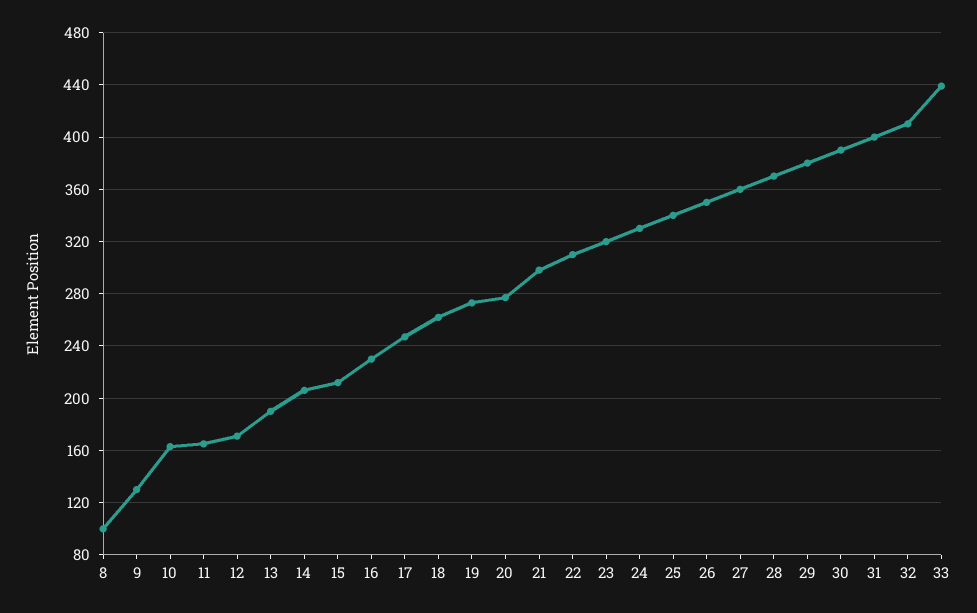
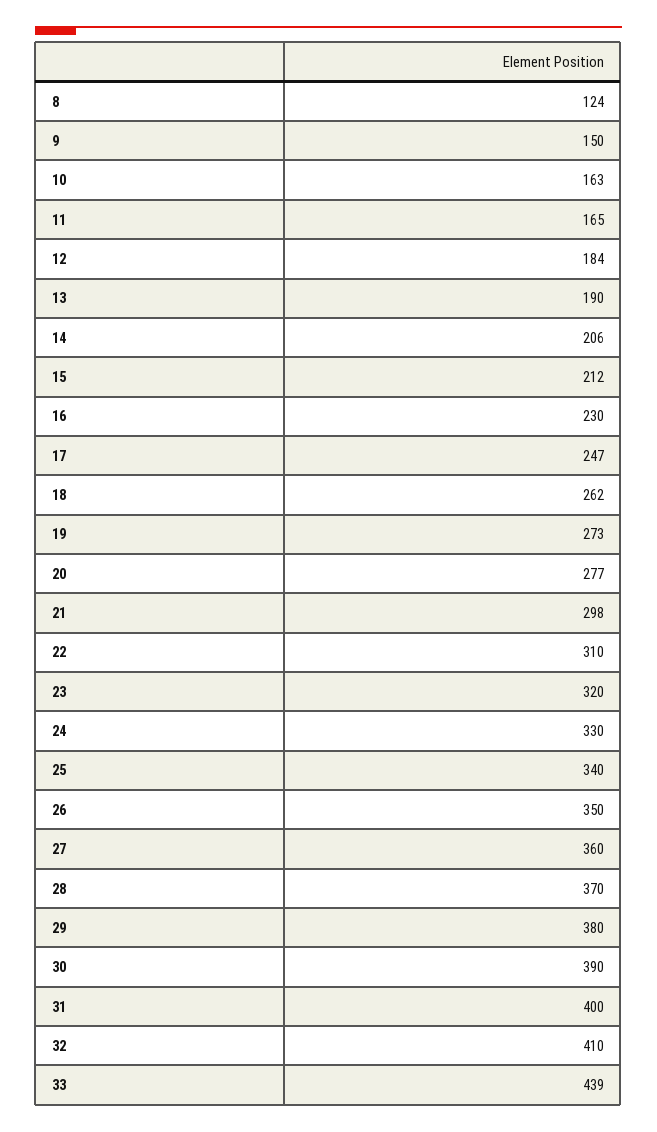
8: 100 -> 124
9: 130 -> 150
12: 170 -> 184

